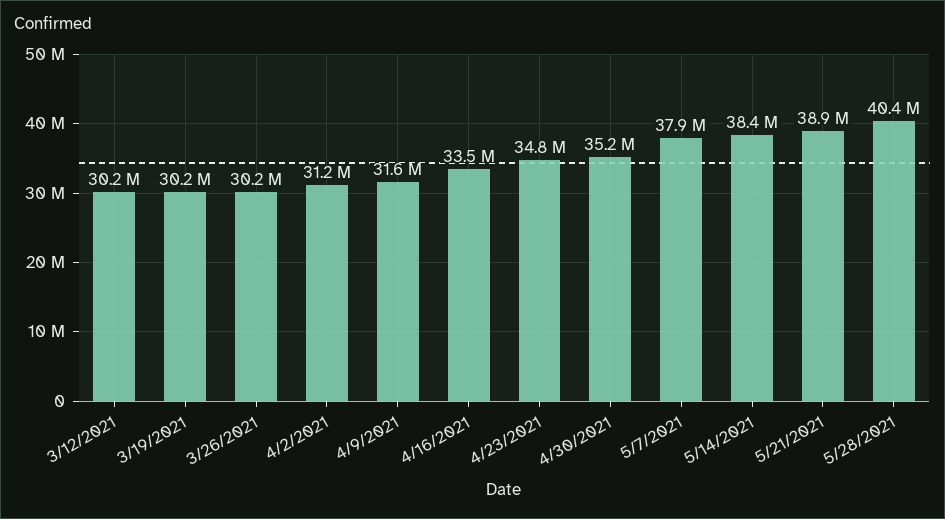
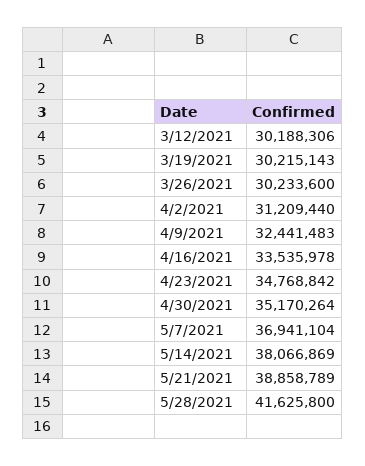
4/9/2021: 31600000 -> 32441483
5/7/2021: 37900000 -> 36941104
5/14/2021: 38400000 -> 38066869
5/28/2021: 40400000 -> 41625800

